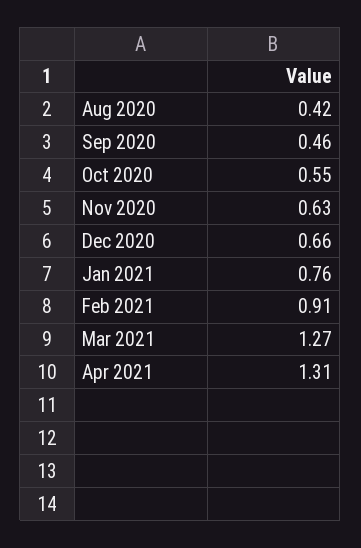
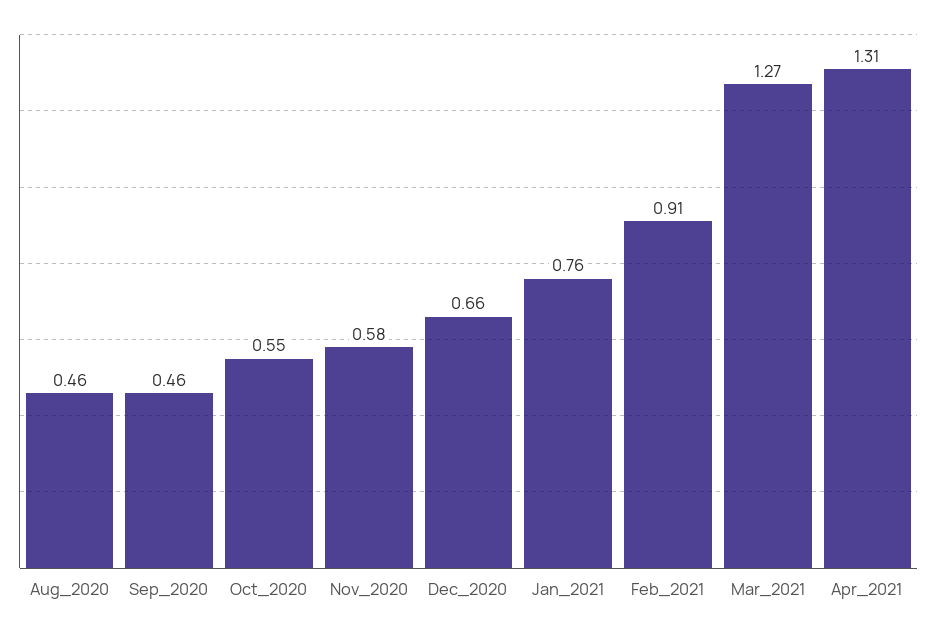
Aug 2020: 0.42 -> 0.46
Nov 2020: 0.63 -> 0.58

